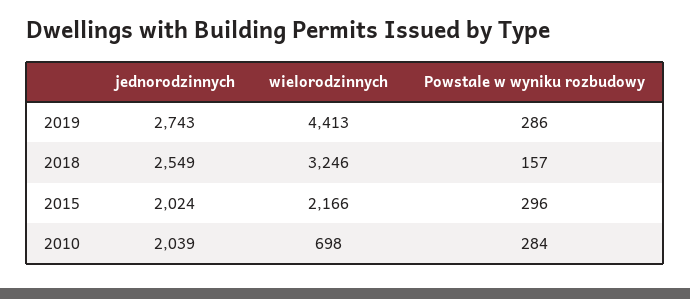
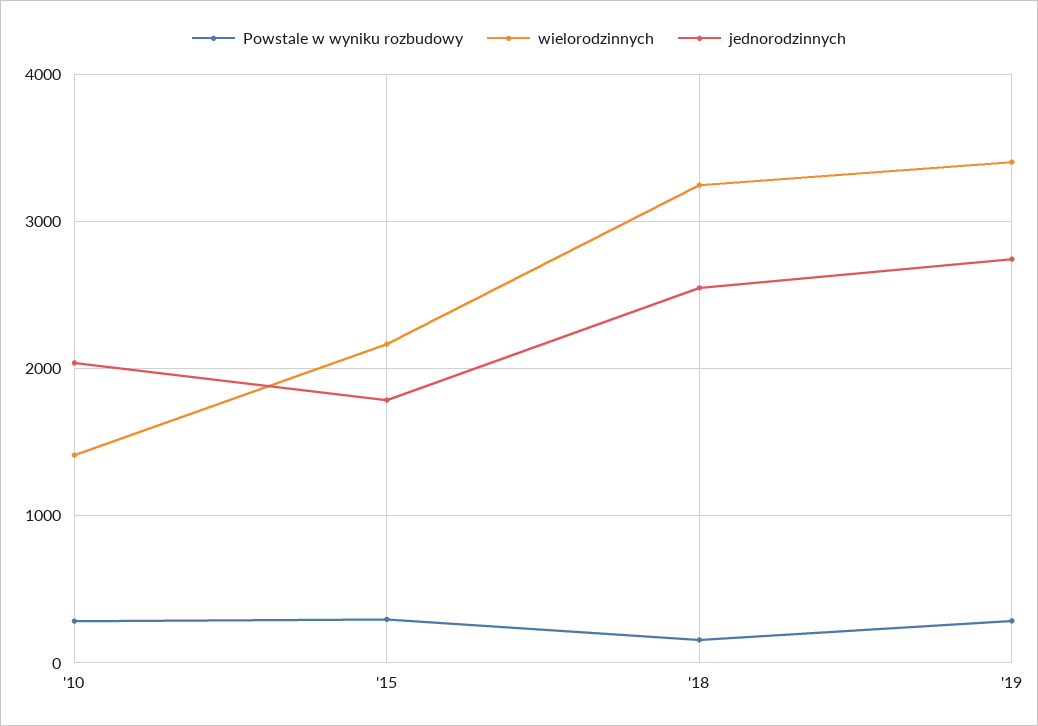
wielorodzinnych, 2019: 4413 -> 3400
jednorodzinnych, 2015: 2024 -> 1800
wielorodzinnych, 2010: 698 -> 1400

